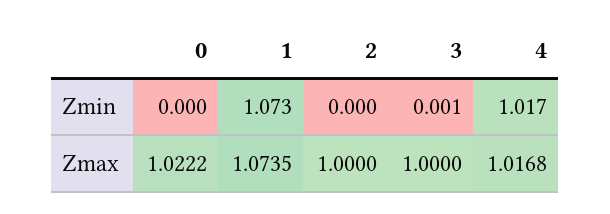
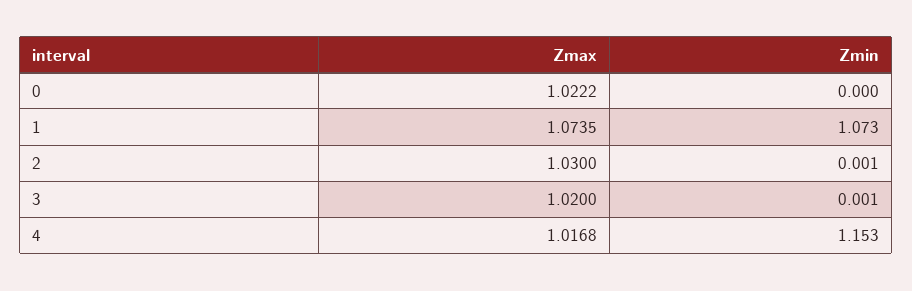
2, Zmin: 0 -> 0.001
4, Zmin: 1.017 -> 1.153
2, Zmax: 1 -> 1.03
3, Zmax: 1 -> 1.02

